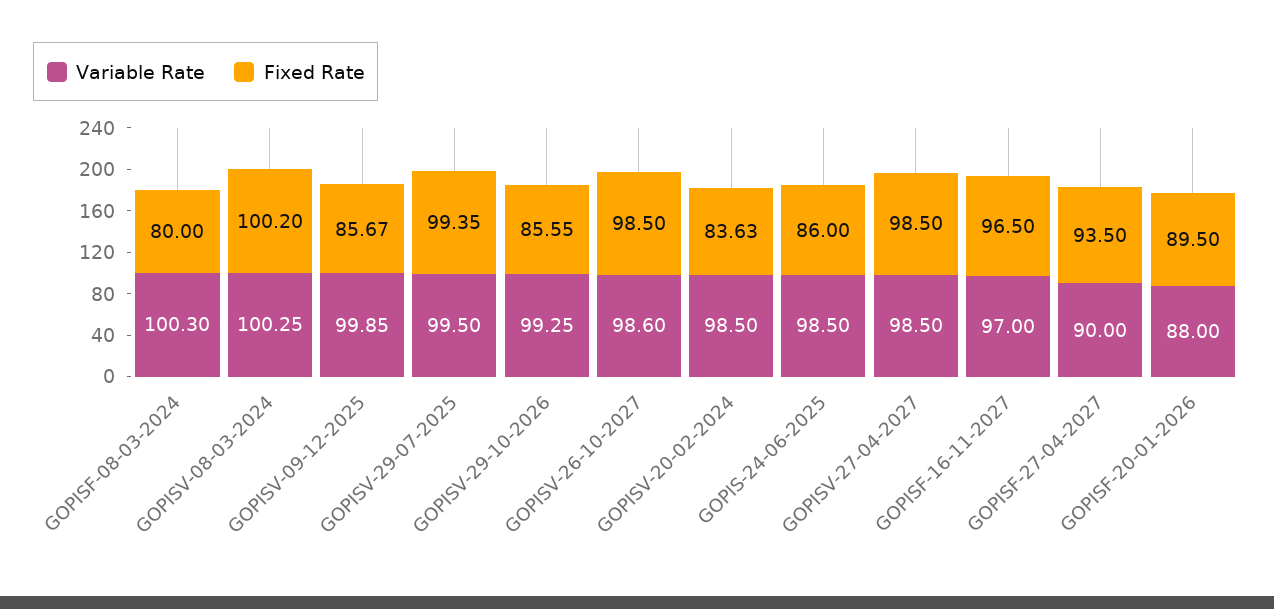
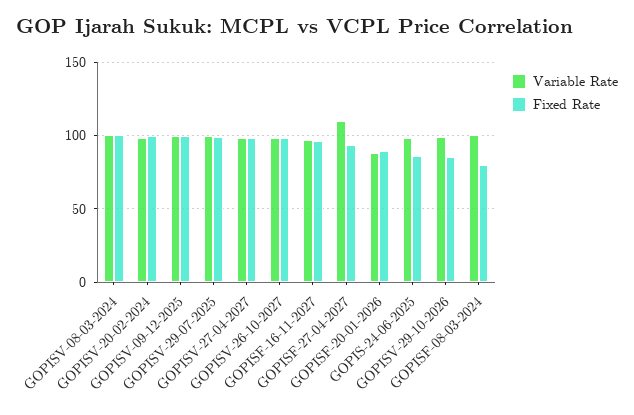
Fixed Rate, GOPISV-09-12-2025: 85.67 -> 100
Fixed Rate, GOPISV-20-02-2024: 83.63 -> 100
Variable Rate, GOPISF-27-04-2027: 90 -> 110

